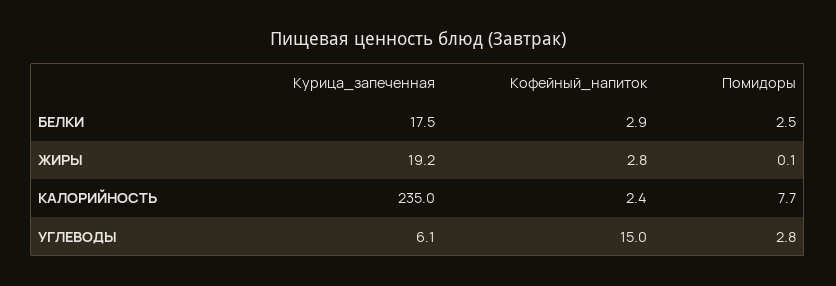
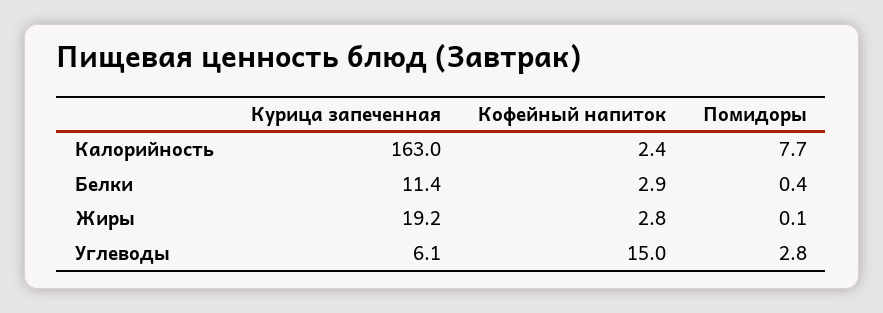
Курица_запеченная, БЕЛКИ: 17.5 -> 11.4
Помидоры, БЕЛКИ: 2.5 -> 0.4
Курица_запеченная, КАЛОРИЙНОСТЬ: 235 -> 163

